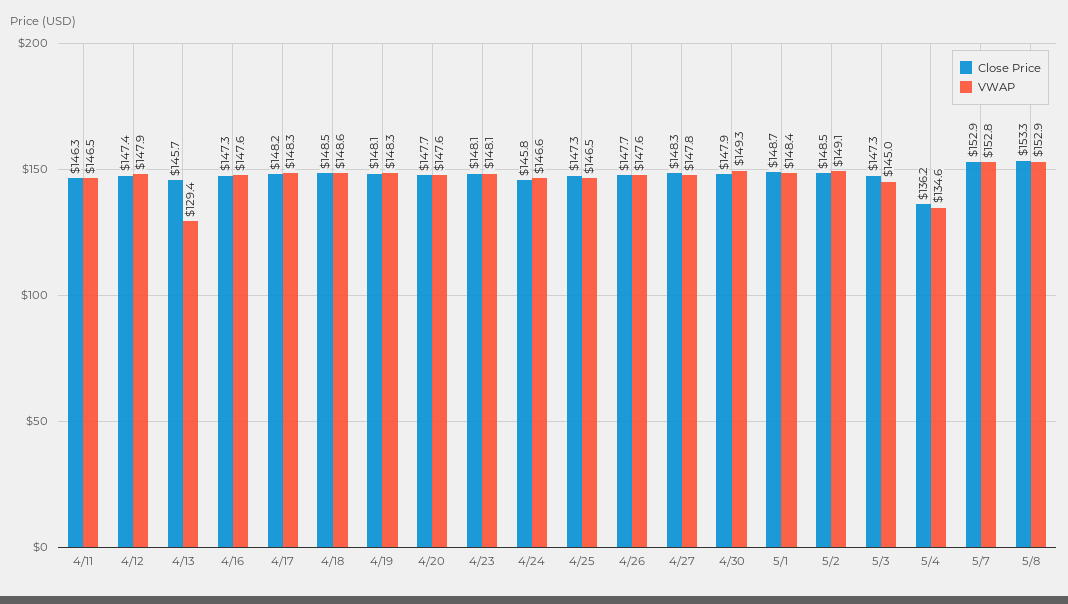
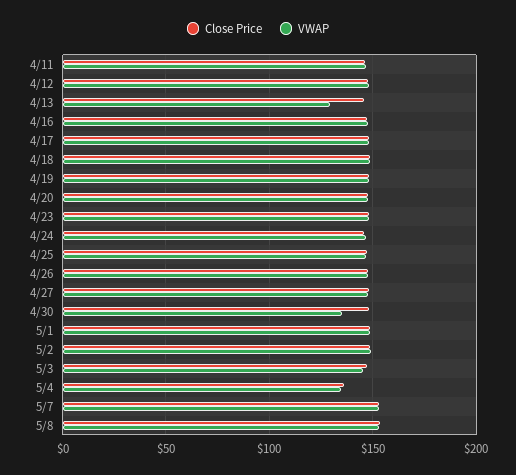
VWAP, 4/30: 149.3 -> 135

